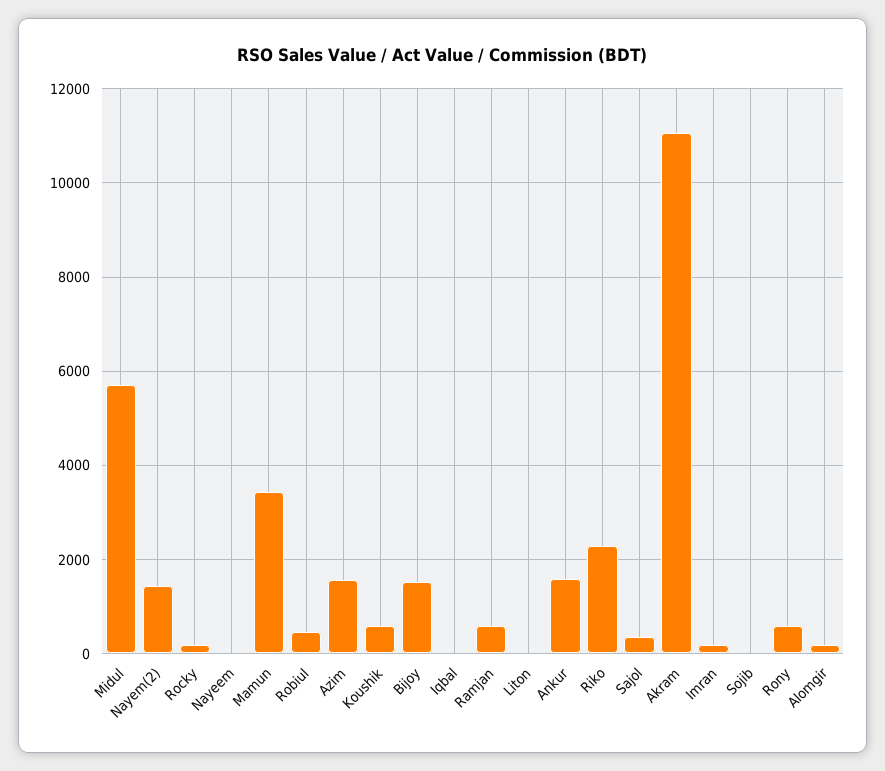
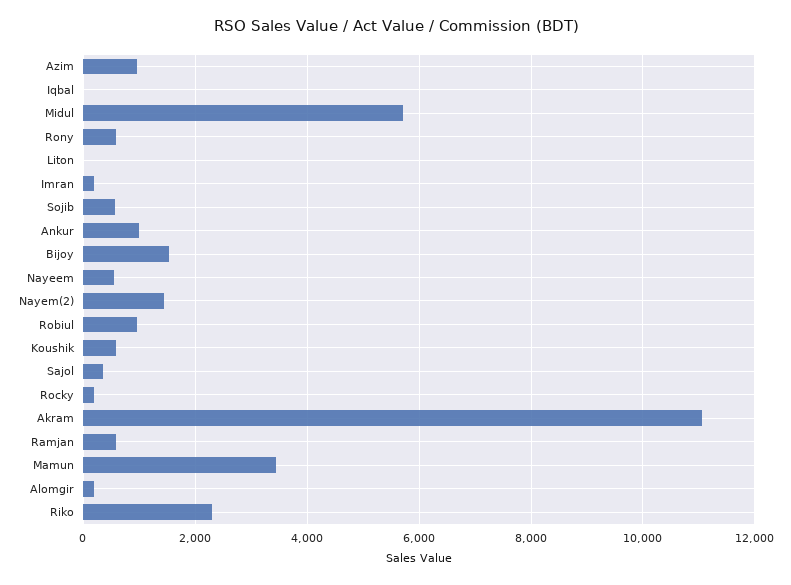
Nayeem: 0 -> 600
Robiul: 400 -> 1000
Azim: 1600 -> 1000
Ankur: 1600 -> 1000
Sojib: 0 -> 600

